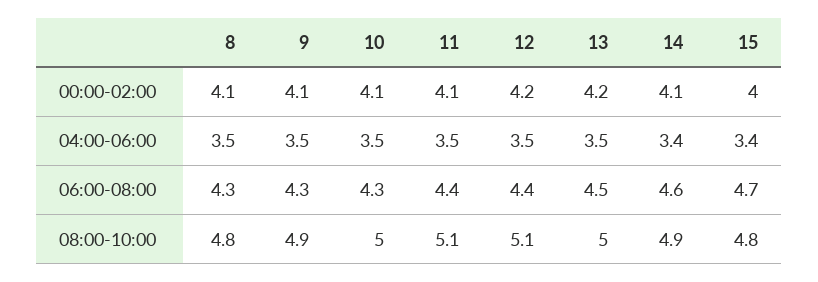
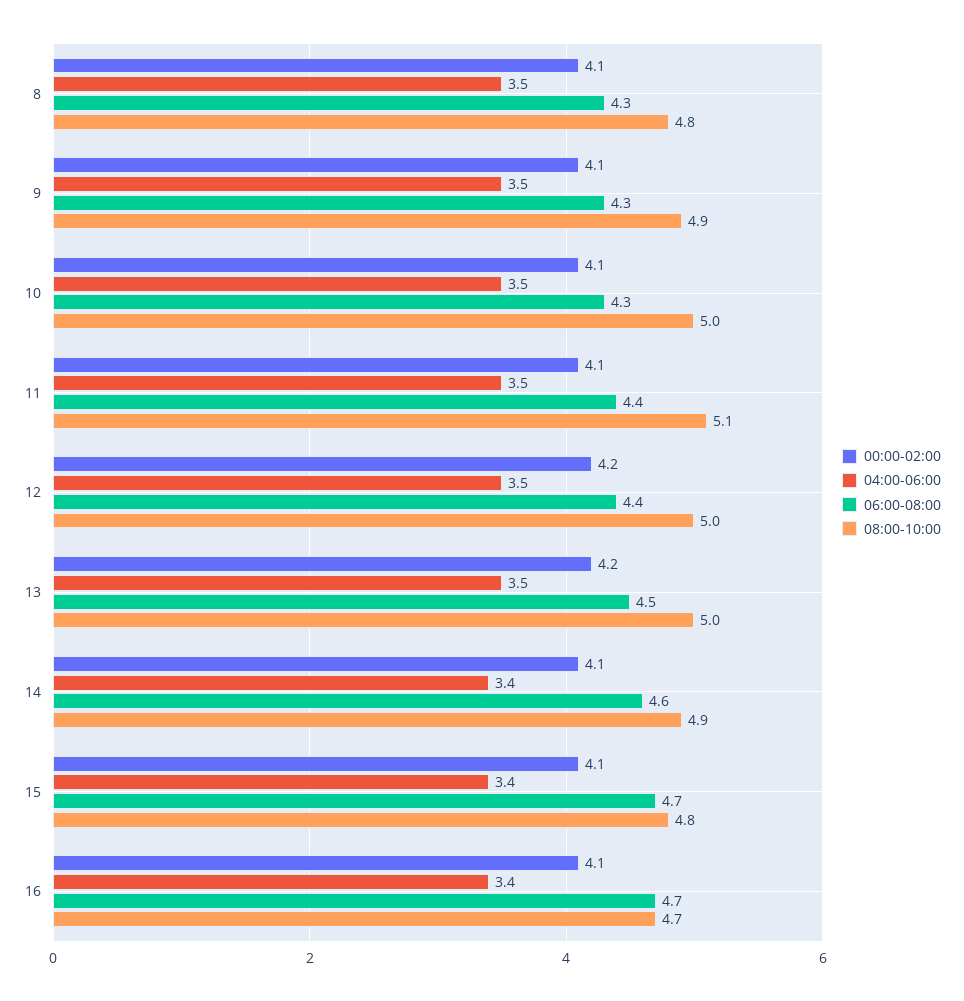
00:00-02:00, 15: 4 -> 4.1
08:00-10:00, 12: 5.1 -> 5
00:00-02:00, 16: none -> 4.1
04:00-06:00, 16: none -> 3.4
06:00-08:00, 16: none -> 4.7
08:00-10:00, 16: none -> 4.7

